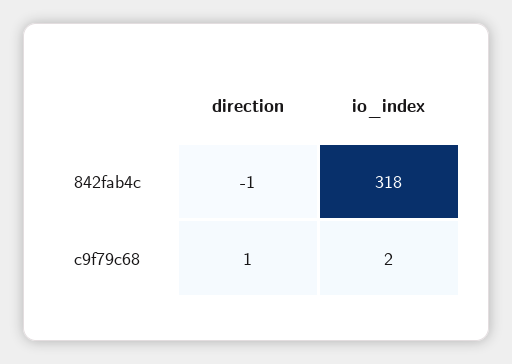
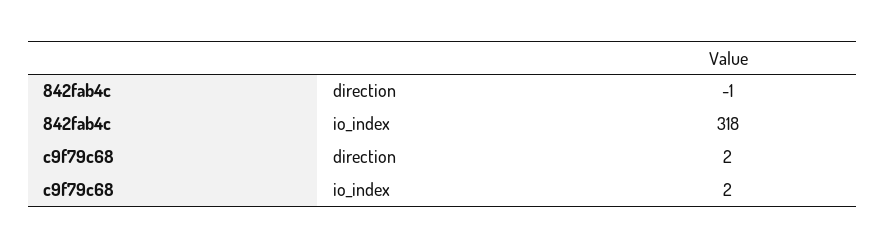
direction, c9f79c68: 1 -> 2

